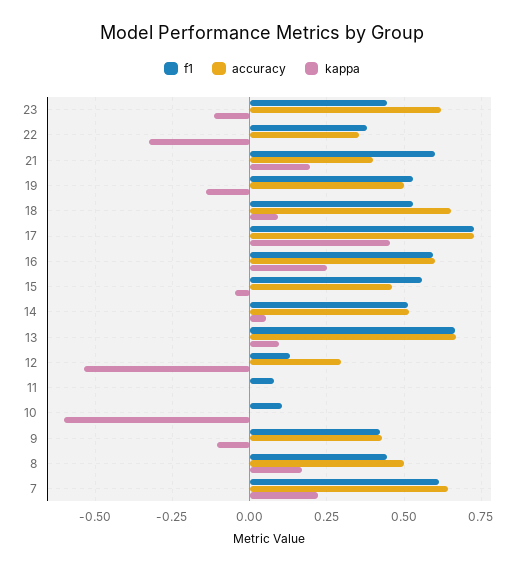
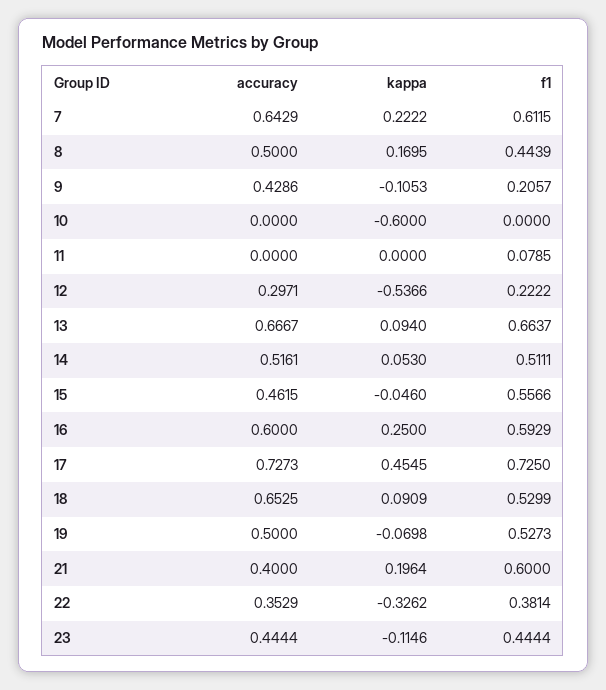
accuracy, 23: 0.625 -> 0.4444
kappa, 19: -0.15 -> -0.0698
f1, 12: 0.125 -> 0.2222
f1, 10: 0.1 -> 0
f1, 9: 0.425 -> 0.2057

